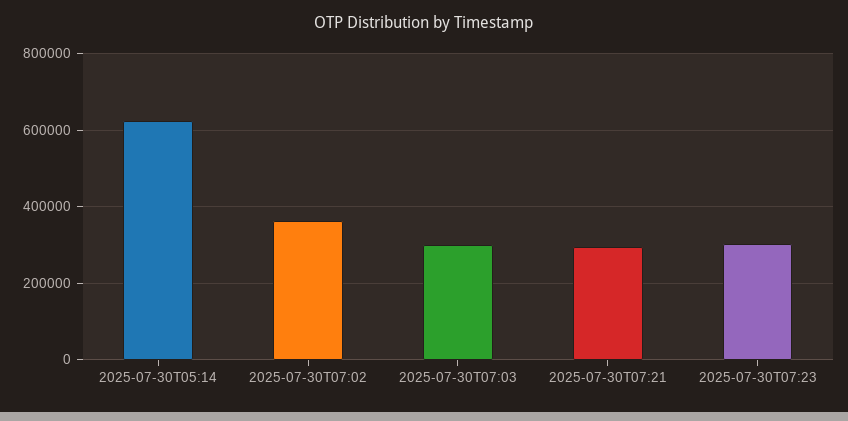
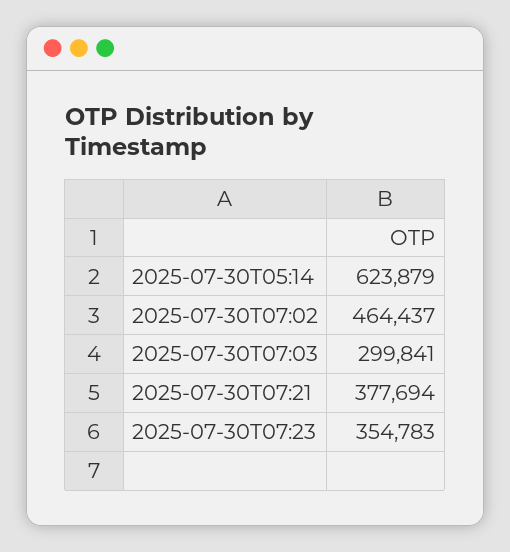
2025-07-30T07:02: 360000 -> 464437
2025-07-30T07:21: 300000 -> 377694
2025-07-30T07:23: 300000 -> 354783

